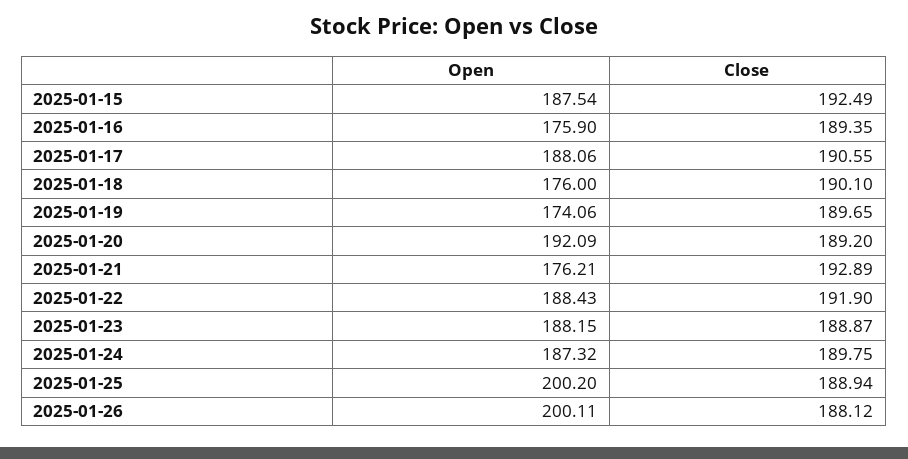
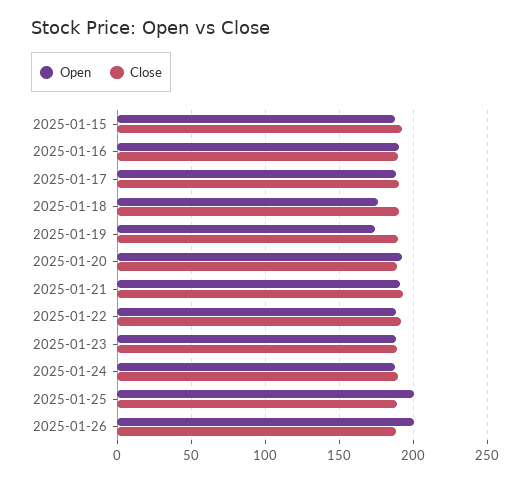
Open, 2025-01-16: 175.9 -> 190
Open, 2025-01-21: 176.21 -> 190

